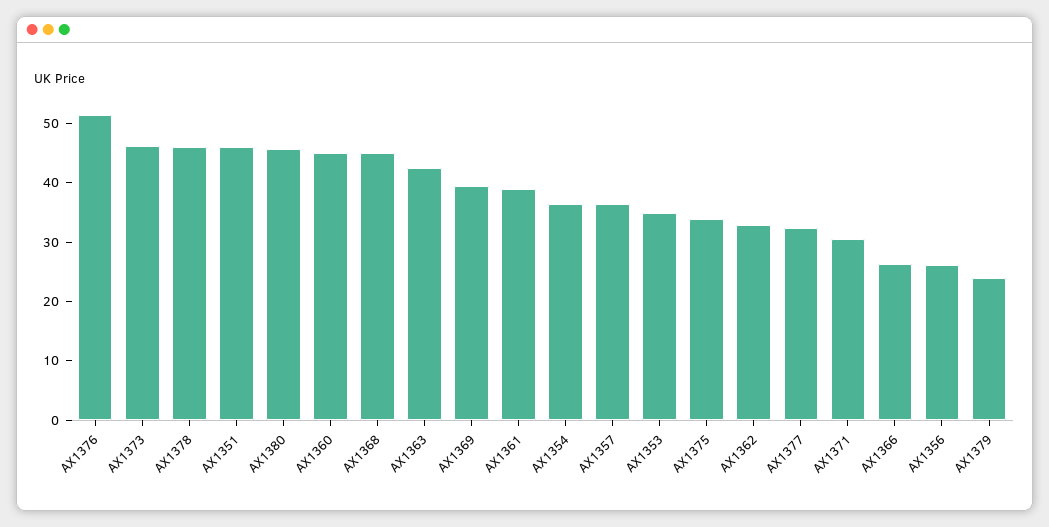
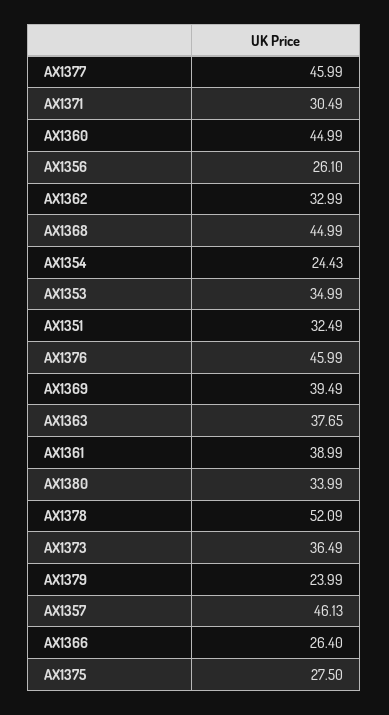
AX1376: 52 -> 45.99
AX1373: 46 -> 36.49
AX1378: 46 -> 52.09
AX1351: 46 -> 32.49
AX1380: 46 -> 33.99
AX1363: 42 -> 37.65
AX1354: 36 -> 24.43
AX1357: 36 -> 46.13
AX1375: 34 -> 27.5
AX1377: 32 -> 45.99

